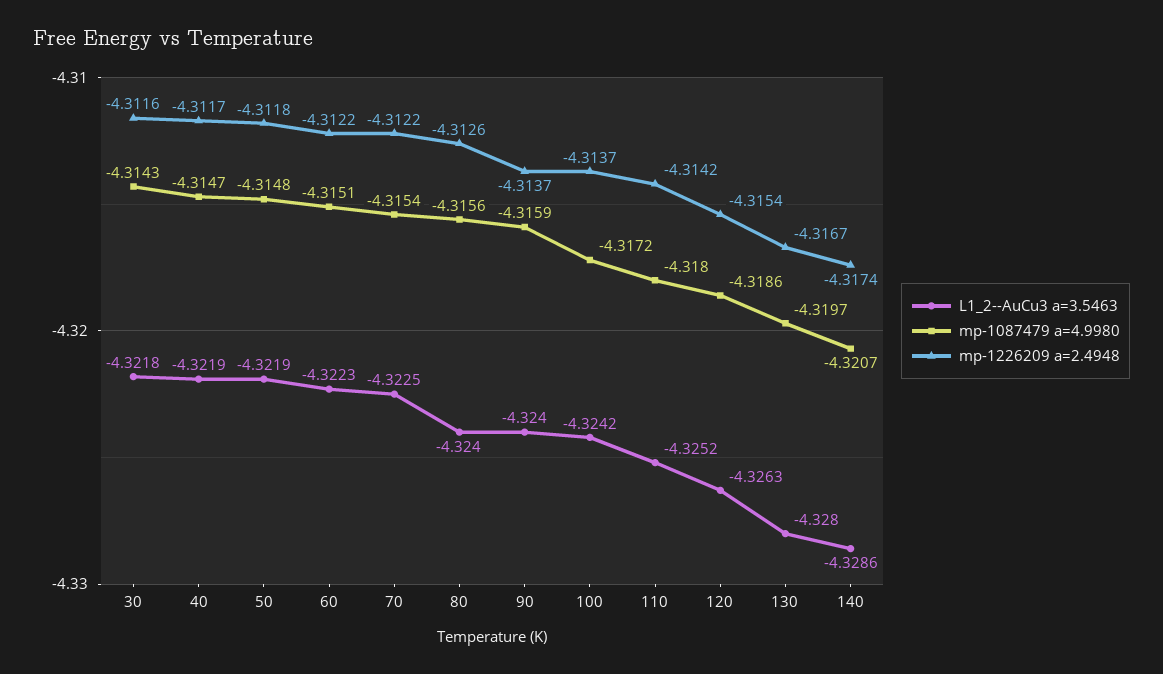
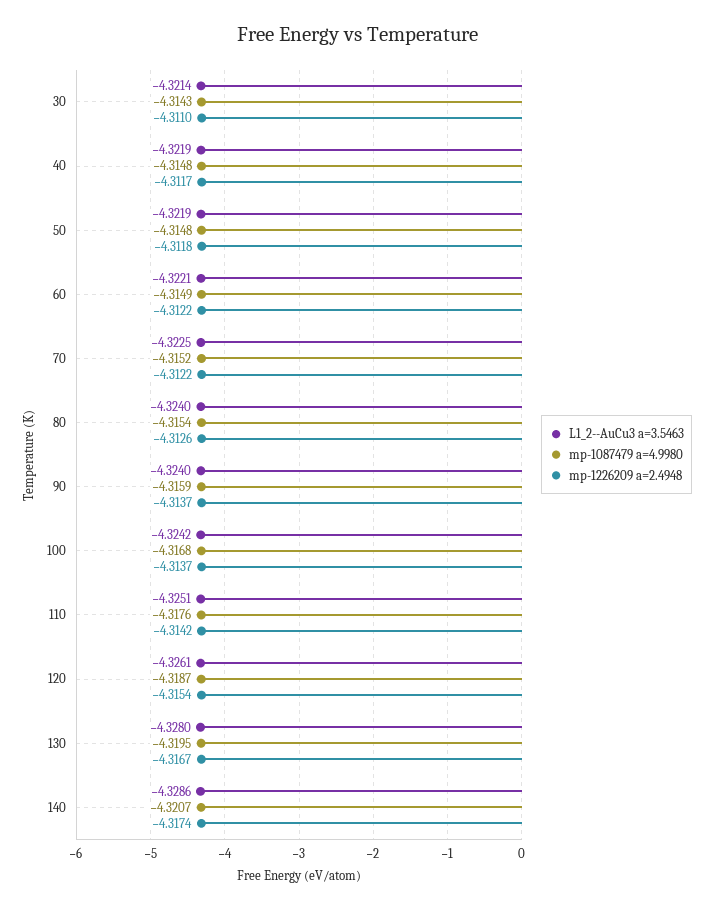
L1_2--AuCu3 a=3.5463, 30: -4.3218 -> -4.3214
mp-1226209 a=2.4948, 30: -4.3116 -> -4.311
mp-1087479 a=4.9980, 40: -4.3147 -> -4.3148
L1_2--AuCu3 a=3.5463, 60: -4.3223 -> -4.3221
mp-1087479 a=4.9980, 60: -4.3151 -> -4.3149
mp-1087479 a=4.9980, 70: -4.3154 -> -4.3152
mp-1087479 a=4.9980, 80: -4.3156 -> -4.3154
mp-1087479 a=4.9980, 100: -4.3172 -> -4.3168
L1_2--AuCu3 a=3.5463, 110: -4.3252 -> -4.3251
mp-1087479 a=4.9980, 110: -4.318 -> -4.3176
L1_2--AuCu3 a=3.5463, 120: -4.3263 -> -4.3261
mp-1087479 a=4.9980, 120: -4.3186 -> -4.3187
mp-1087479 a=4.9980, 130: -4.3197 -> -4.3195

